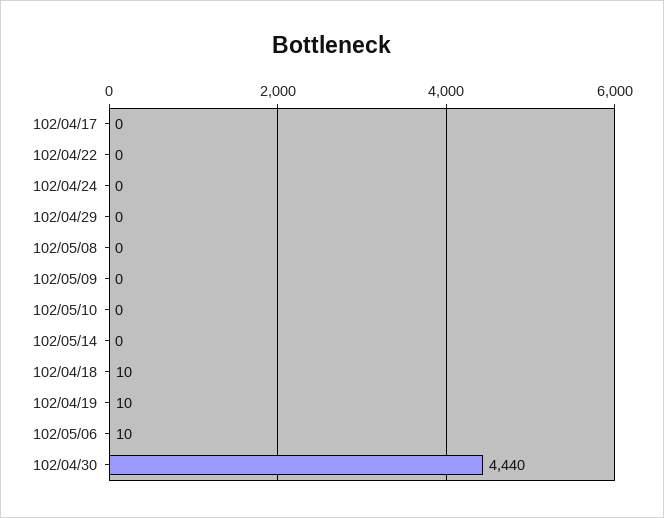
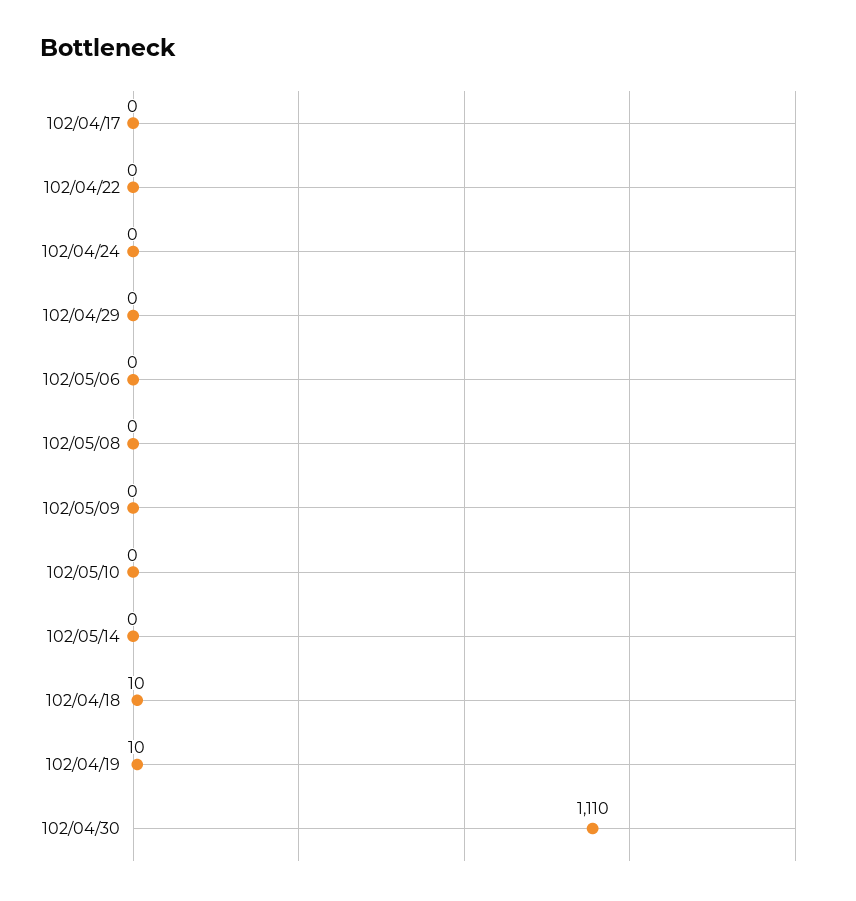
102/05/06: 10 -> 0
102/04/30: 4440 -> 1110

